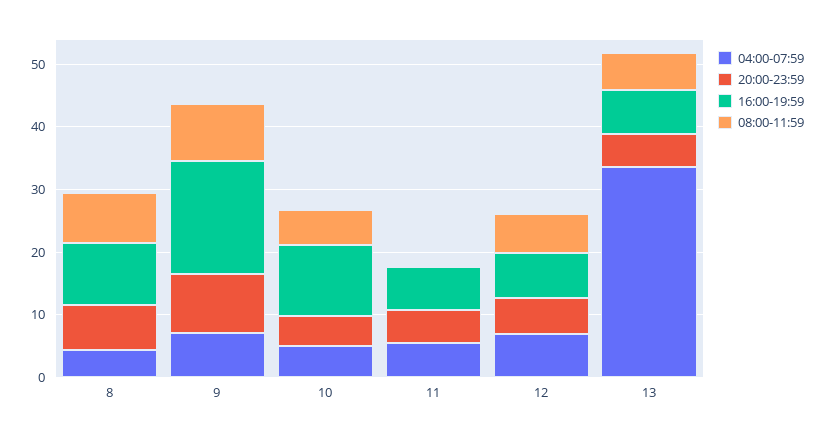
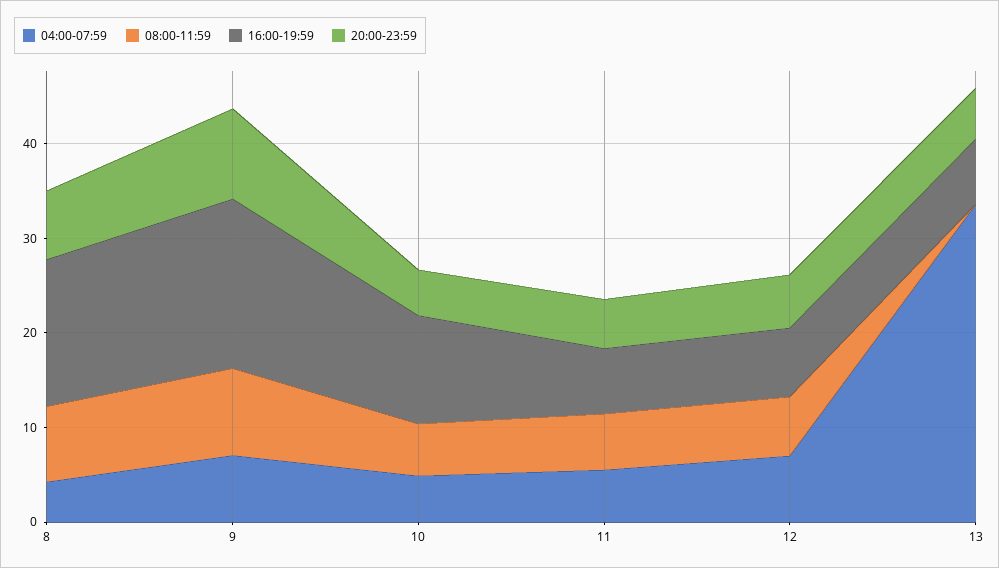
16:00-19:59, 8: 10 -> 16
08:00-11:59, 11: 0 -> 6
08:00-11:59, 13: 6 -> 0

